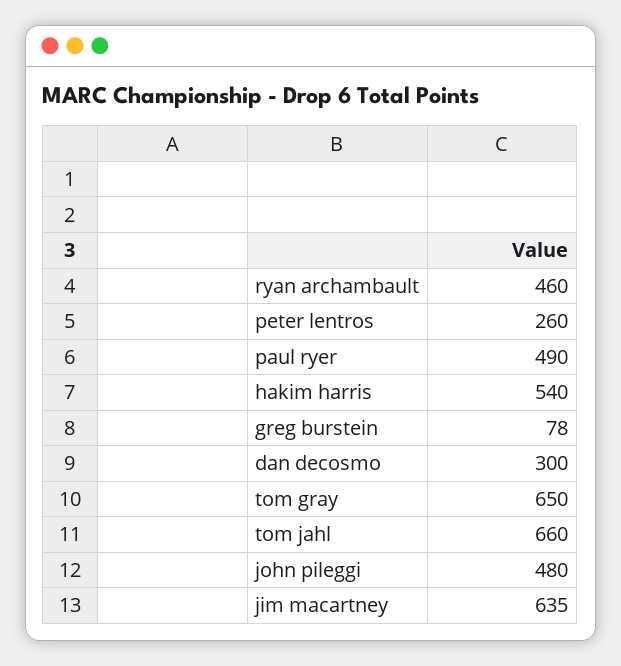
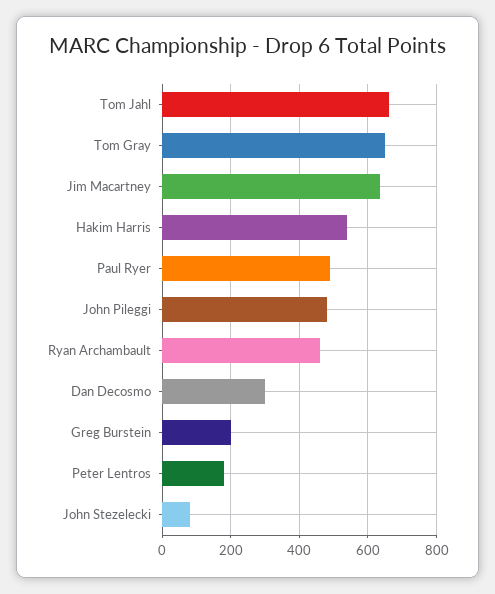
peter lentros: 260 -> 180
greg burstein: 78 -> 200
John Stezelecki: none -> 80

